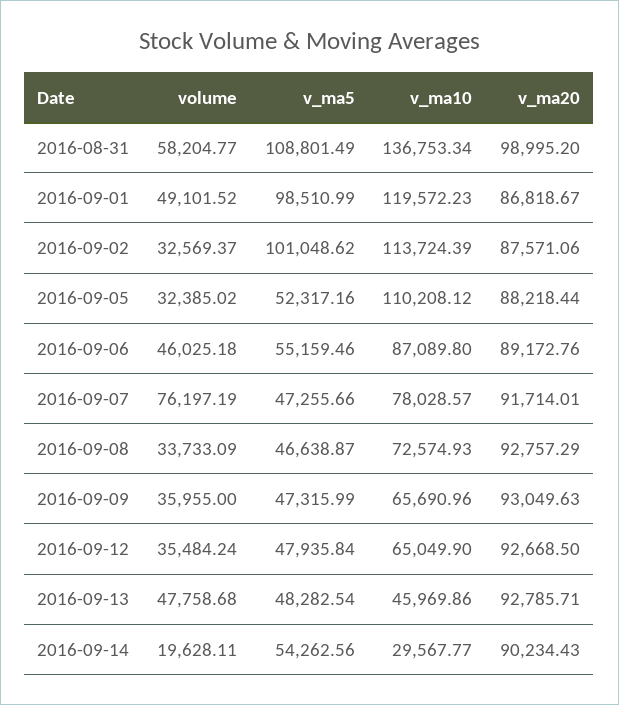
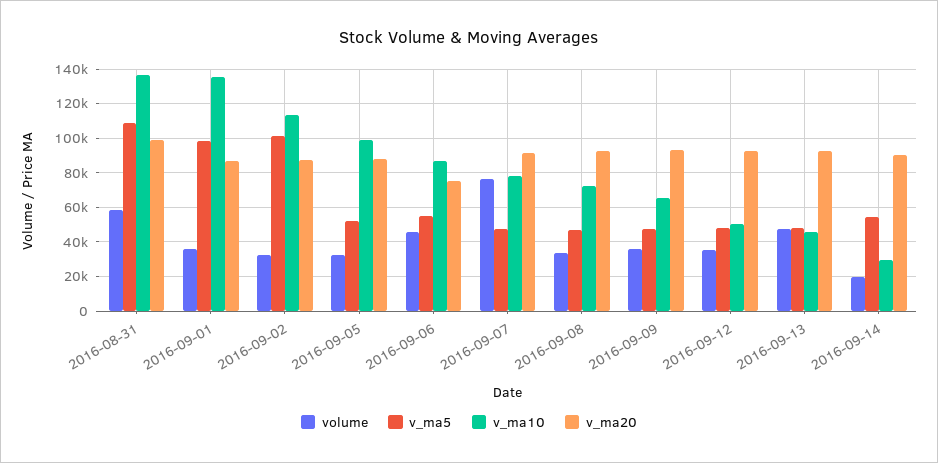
volume, 2016-09-01: 49101.52 -> 35000
v_ma10, 2016-09-01: 119572.23 -> 135000
v_ma10, 2016-09-05: 110208.12 -> 100000
v_ma20, 2016-09-06: 89172.76 -> 75000
v_ma10, 2016-09-12: 65049.9 -> 50000

